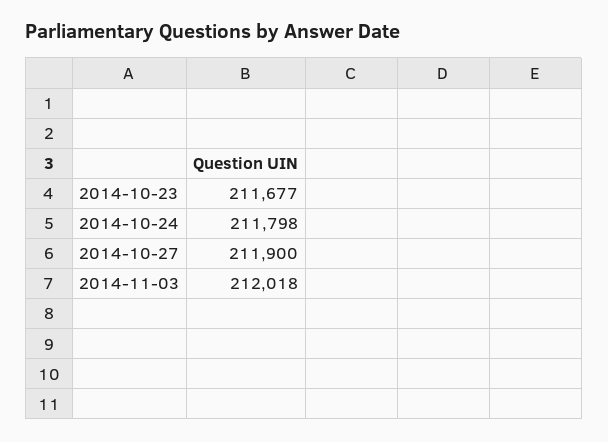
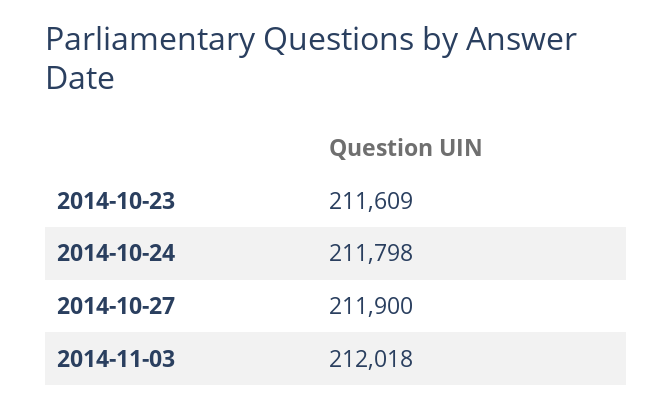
2014-10-23: 211677 -> 211609

